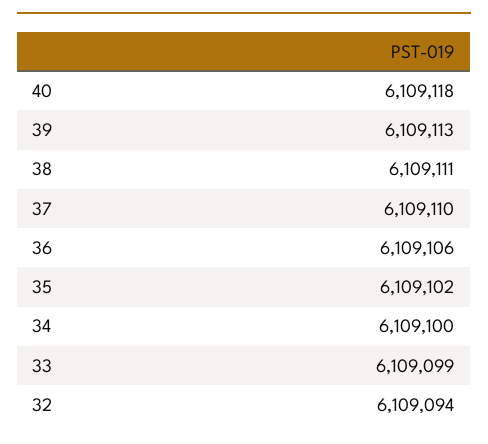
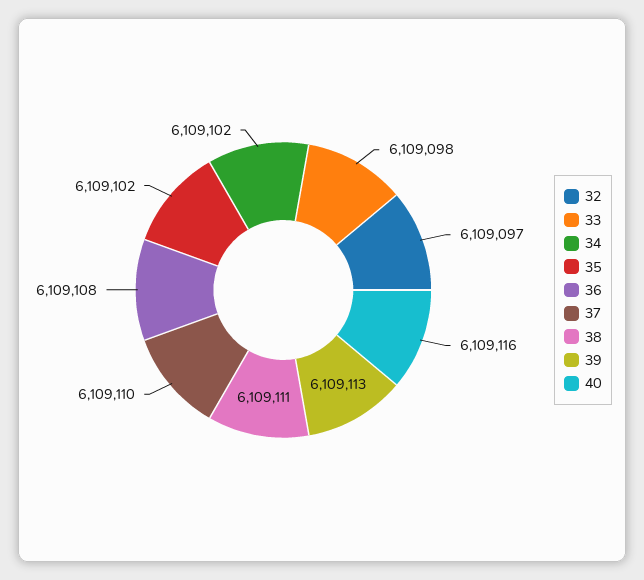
40: 6109118 -> 6109116
36: 6109106 -> 6109108
34: 6109100 -> 6109102
33: 6109099 -> 6109098
32: 6109094 -> 6109097

